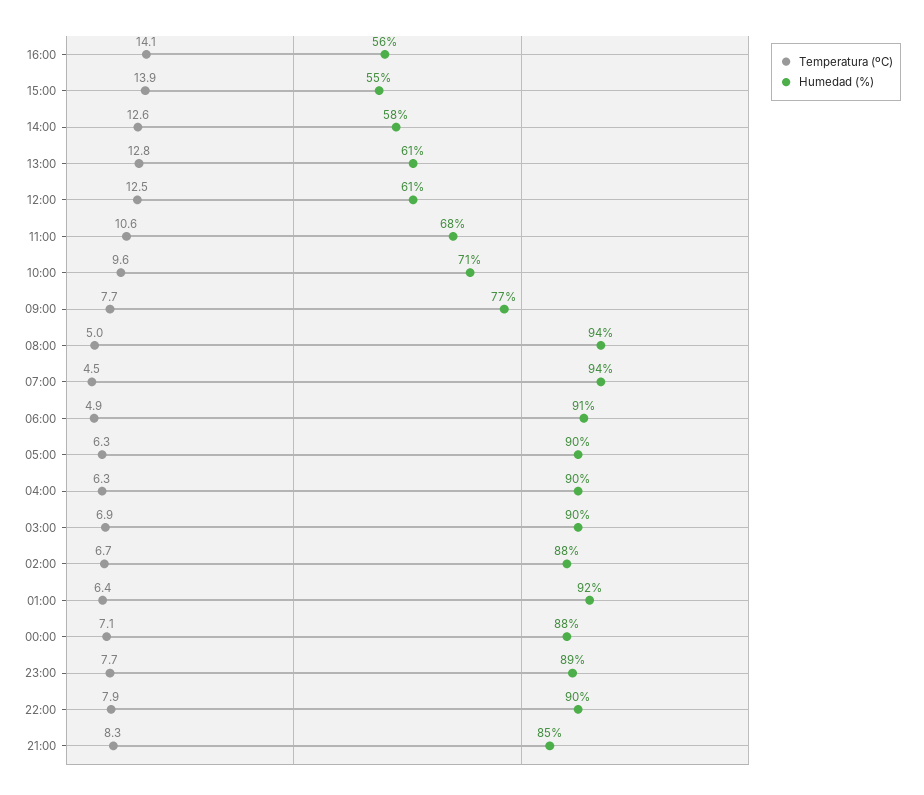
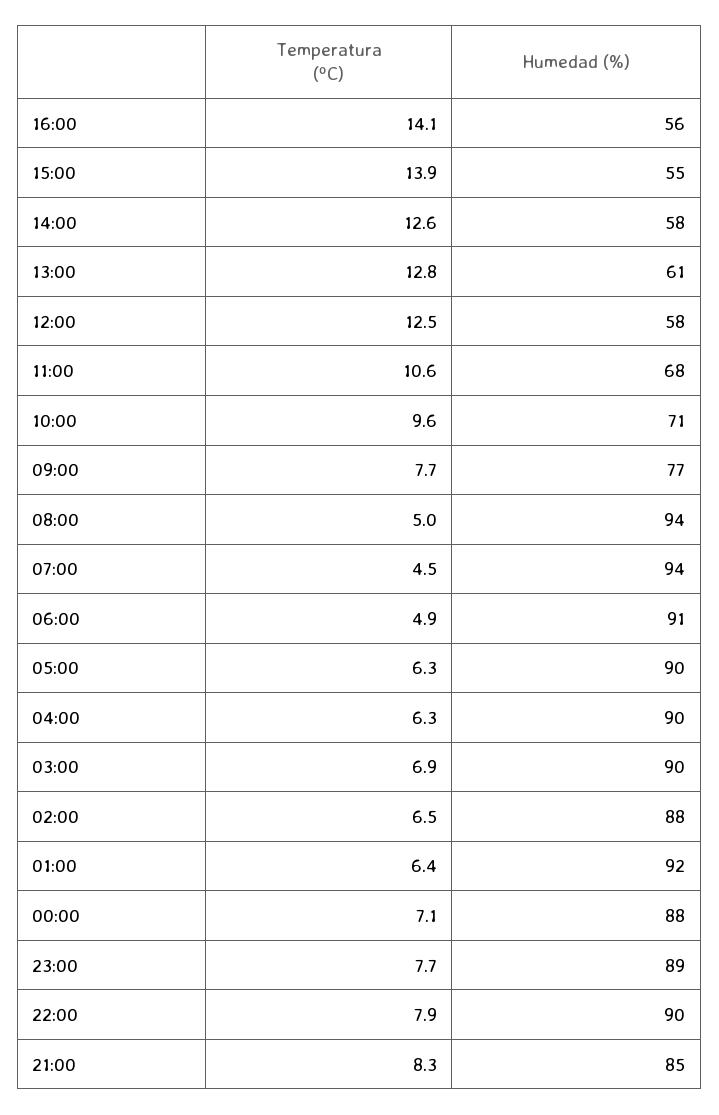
Humedad (%), 12:00: 61 -> 58
Temperatura (ºC), 02:00: 6.7 -> 6.5

